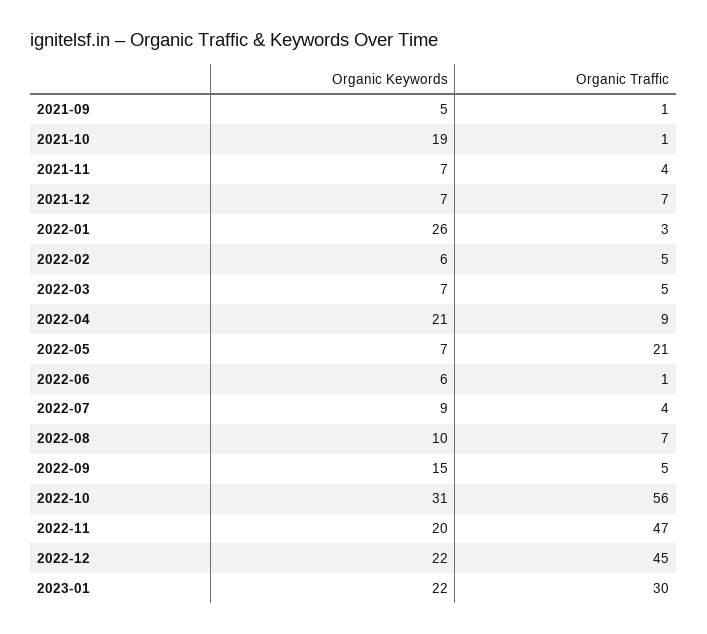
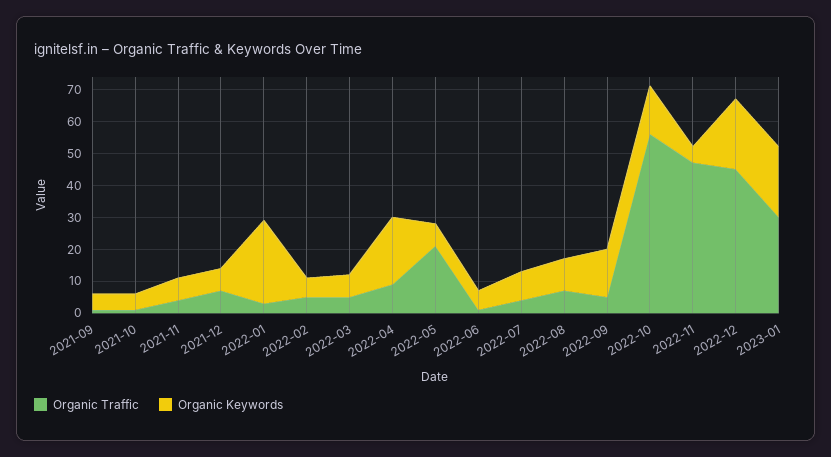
Organic Keywords, 2021-10: 19 -> 5
Organic Keywords, 2022-10: 31 -> 15
Organic Keywords, 2022-11: 20 -> 5

